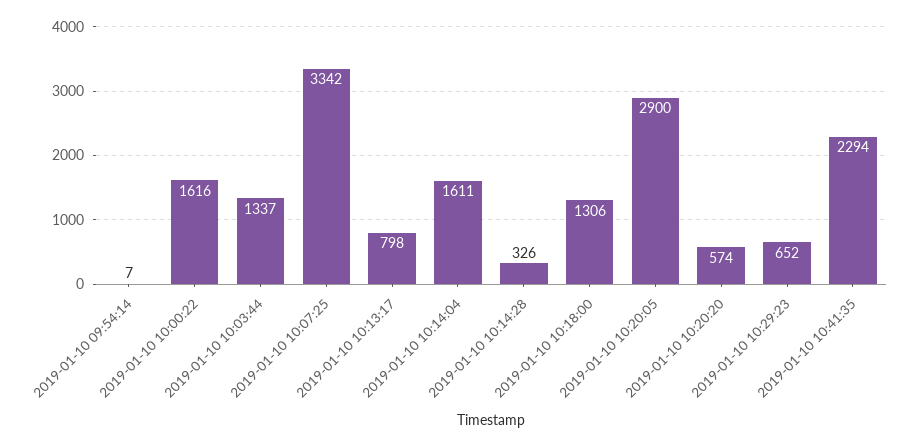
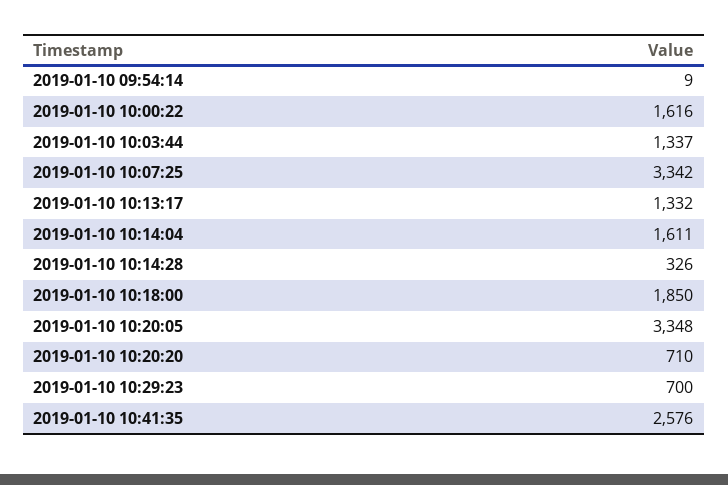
2019-01-10 09:54:14: 7 -> 9
2019-01-10 10:13:17: 798 -> 1332
2019-01-10 10:18:00: 1306 -> 1850
2019-01-10 10:20:05: 2900 -> 3348
2019-01-10 10:20:20: 574 -> 710
2019-01-10 10:29:23: 652 -> 700
2019-01-10 10:41:35: 2294 -> 2576

